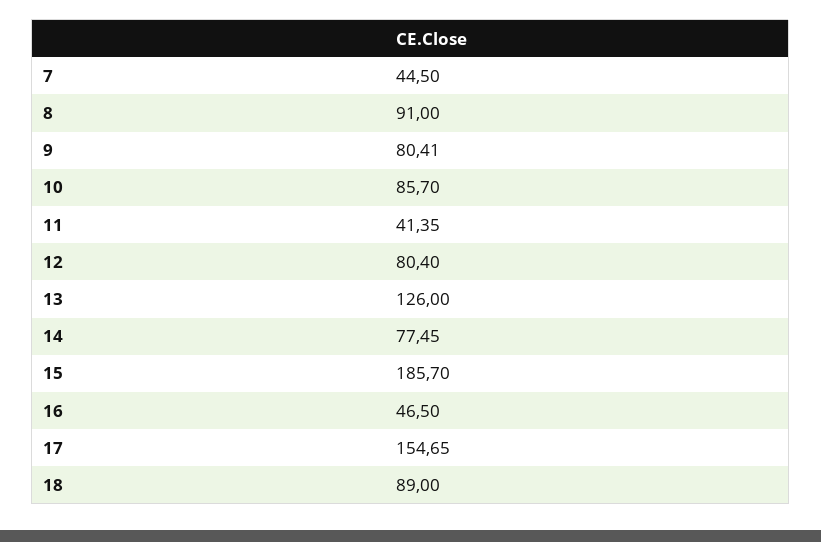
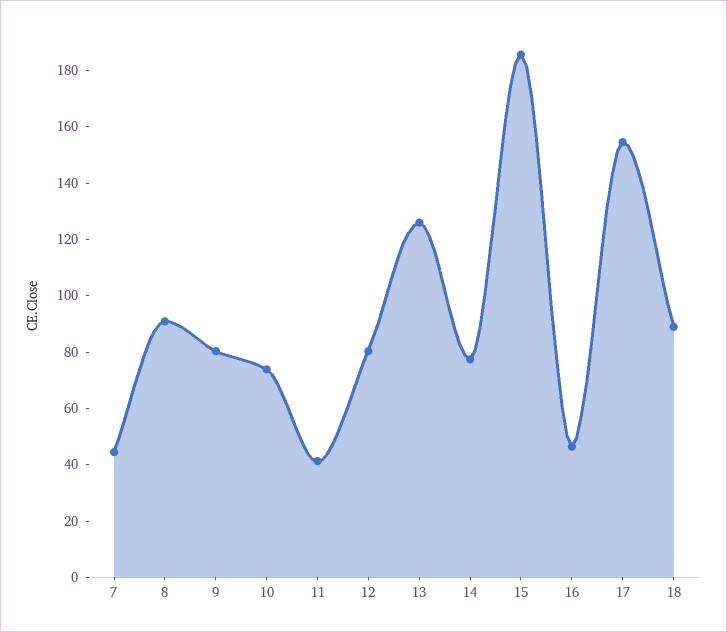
10: 85.7 -> 75

